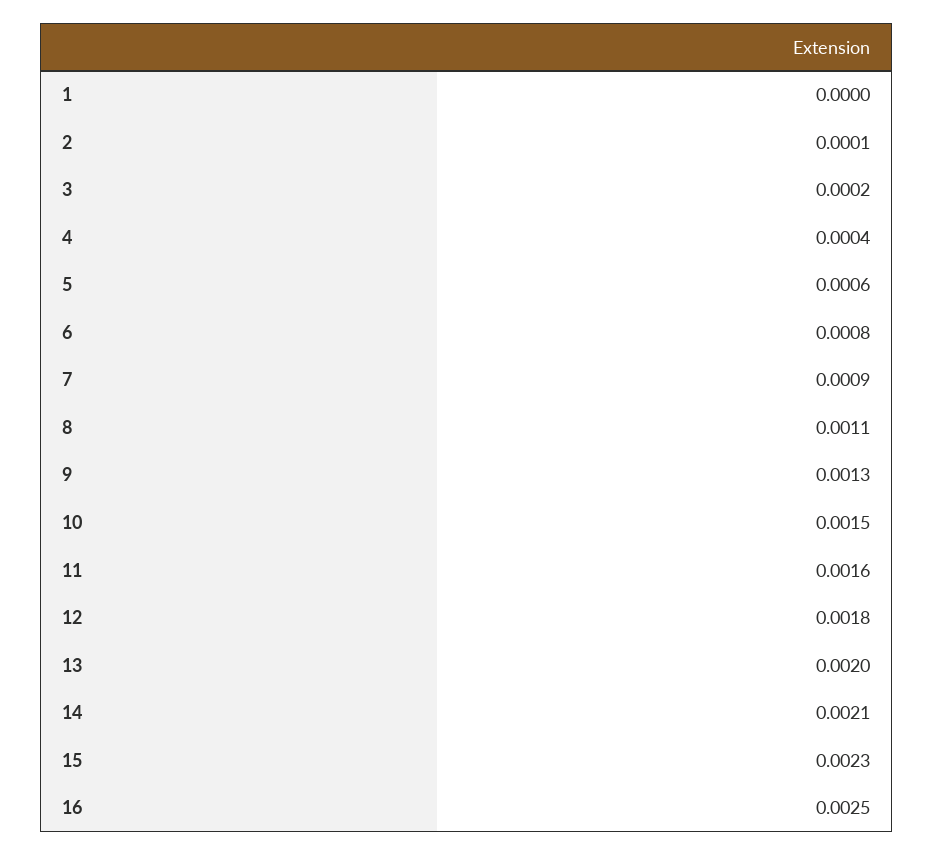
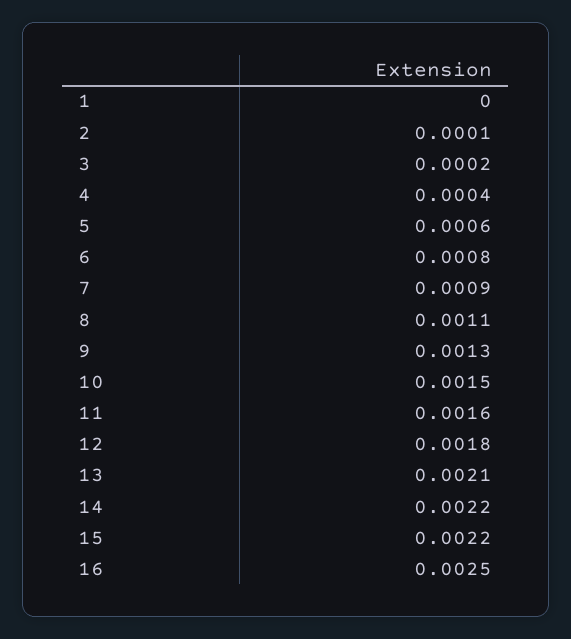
13: 0.002 -> 0.0021
14: 0.0021 -> 0.0022
15: 0.0023 -> 0.0022

